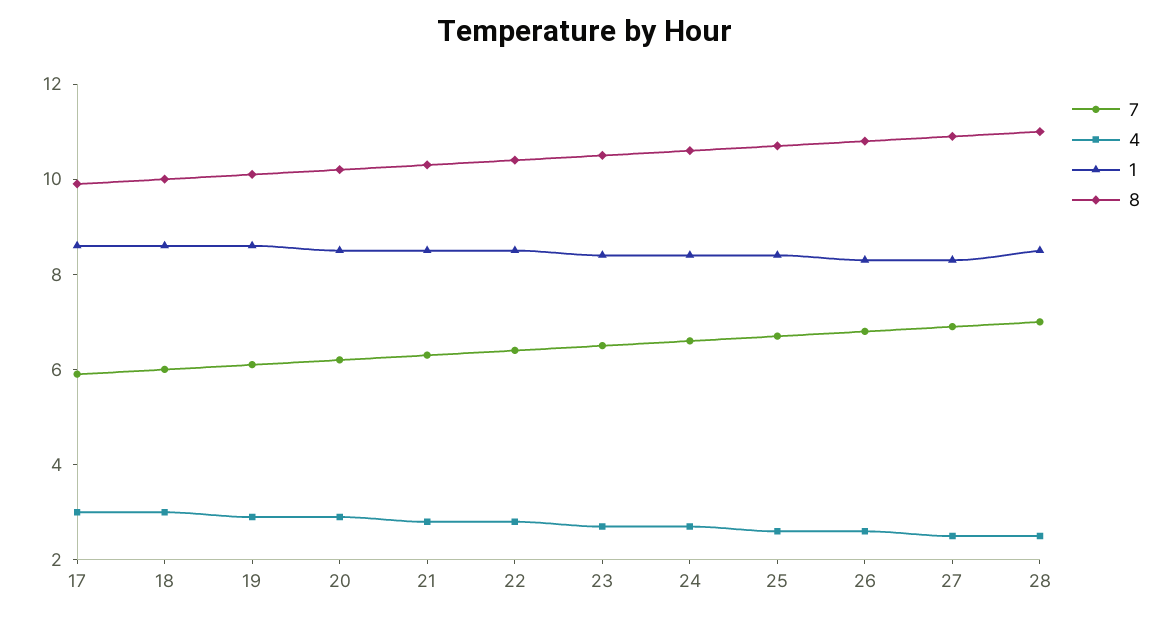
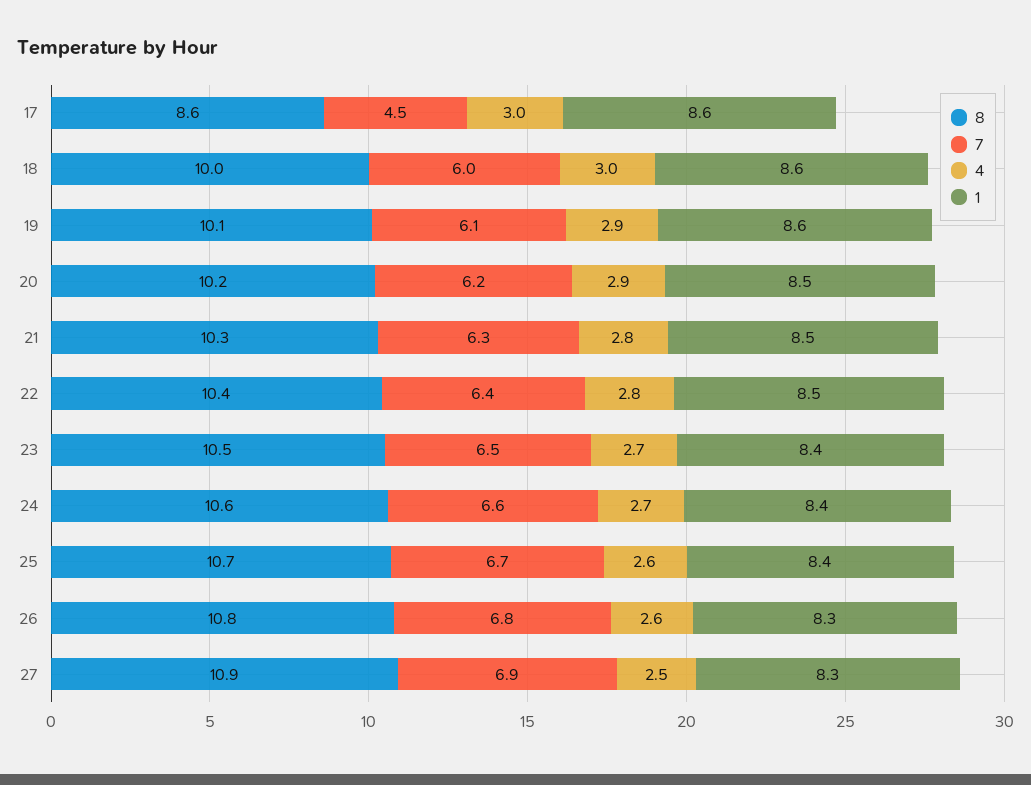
7, 17: 6 -> 4.5
8, 17: 10 -> 8.6
7, 28: 7 -> none
4, 28: 2.5 -> none
1, 28: 8.5 -> none
8, 28: 11 -> none

